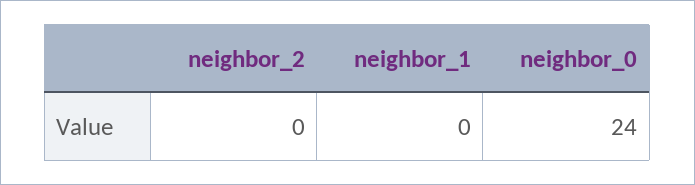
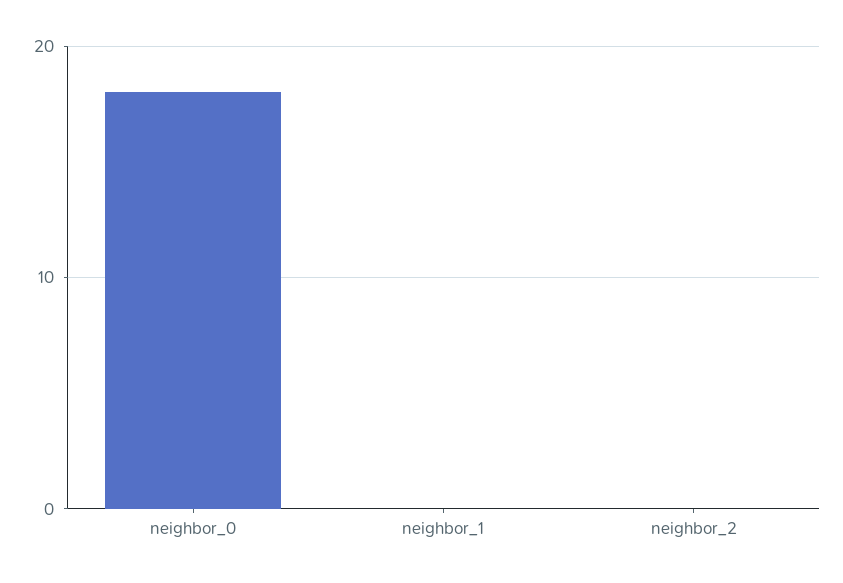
neighbor_0: 24 -> 18

